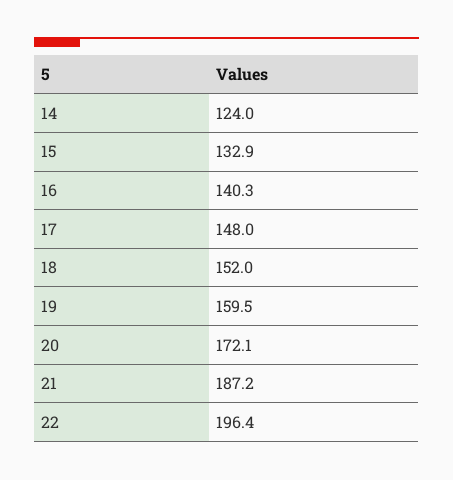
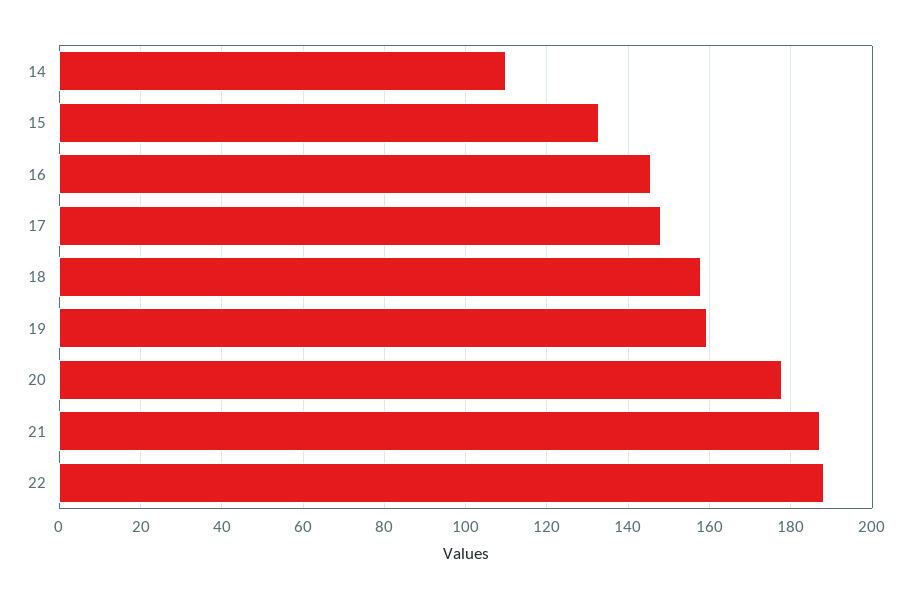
14: 124 -> 110
16: 140.3 -> 146
18: 152 -> 158
20: 172.1 -> 178
22: 196.4 -> 188

